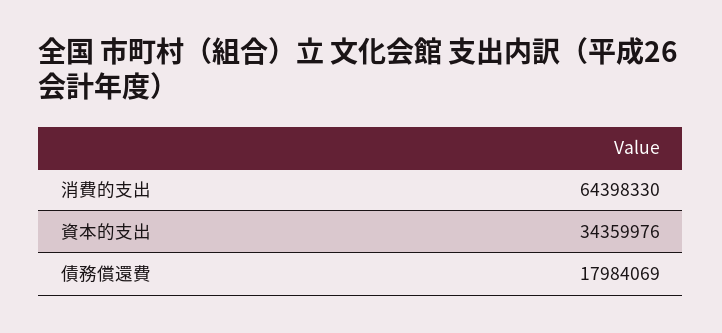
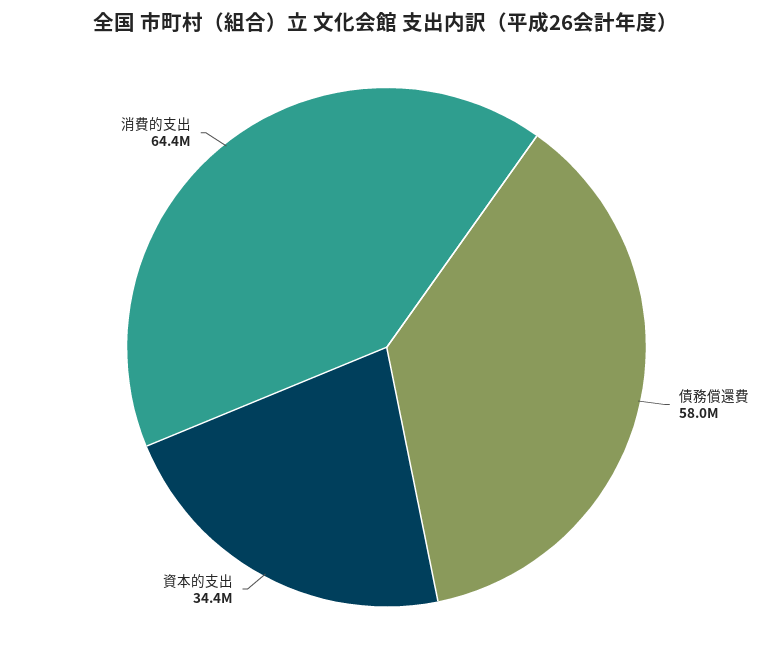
債務償還費: 17984069 -> 58000000

